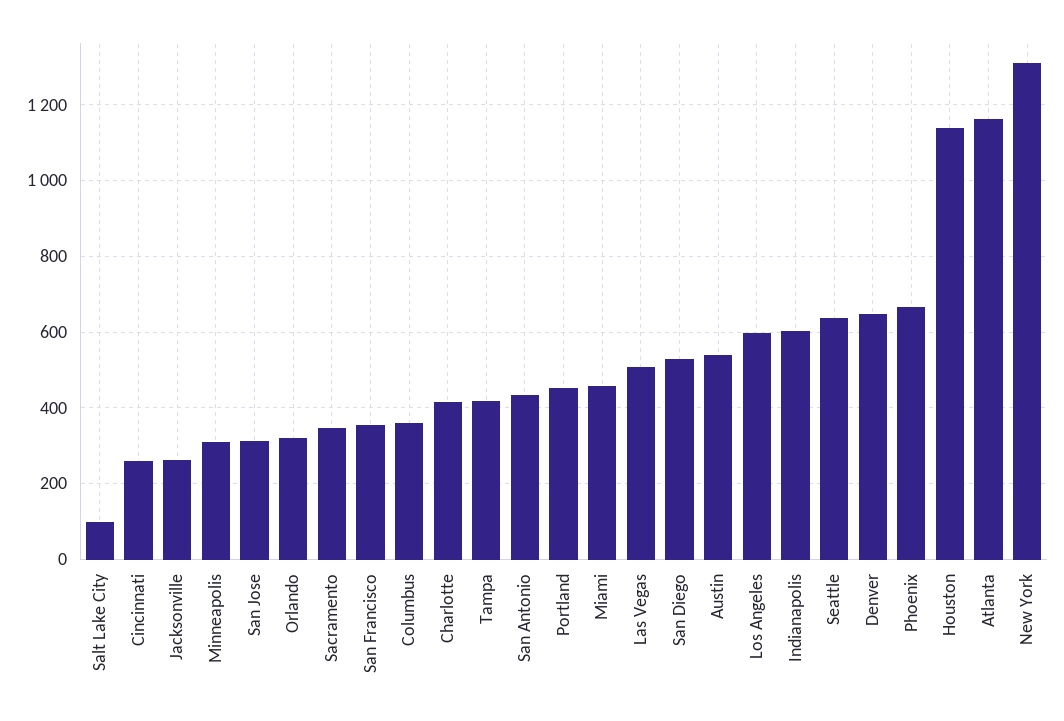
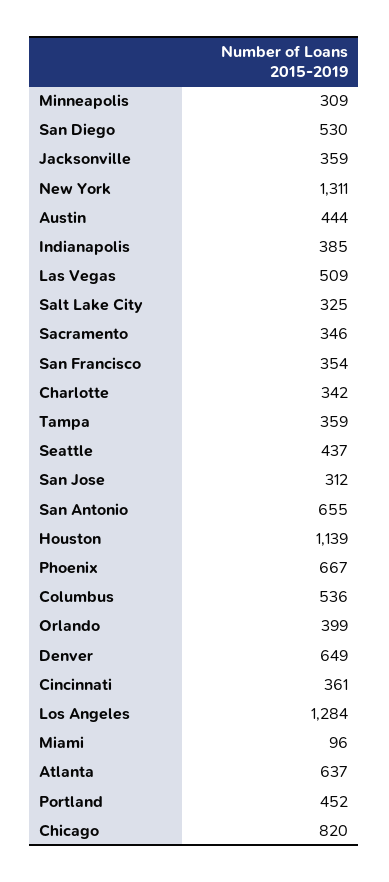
Salt Lake City: 100 -> 325
Cincinnati: 260 -> 361
Jacksonville: 260 -> 359
Orlando: 320 -> 399
Columbus: 360 -> 536
Charlotte: 420 -> 342
Tampa: 420 -> 359
San Antonio: 440 -> 655
Miami: 460 -> 96
Austin: 540 -> 444
Los Angeles: 600 -> 1284
Indianapolis: 600 -> 385
Seattle: 640 -> 437
Atlanta: 1160 -> 637
Chicago: none -> 820

